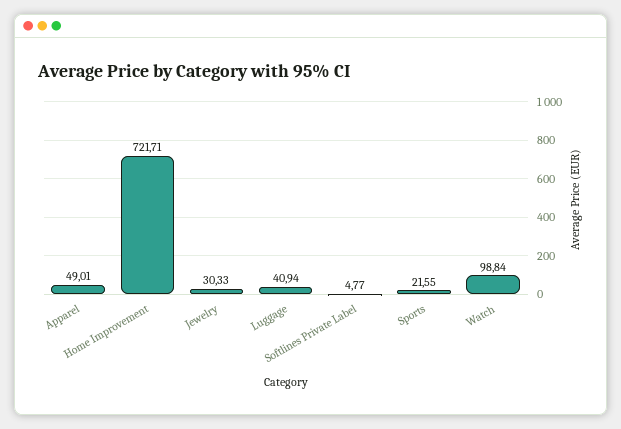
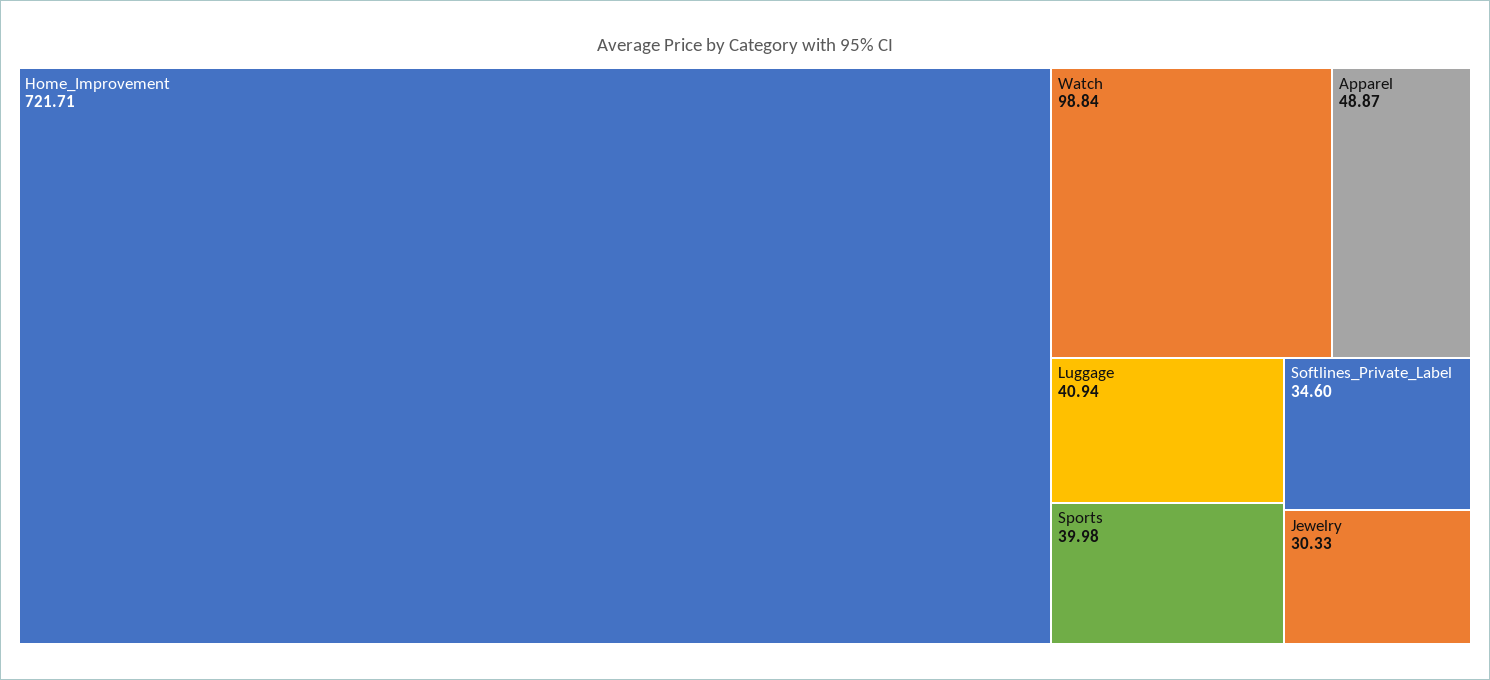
Apparel: 49.01 -> 48.87
Softlines Private Label: 4.77 -> 34.6
Sports: 21.55 -> 39.98

